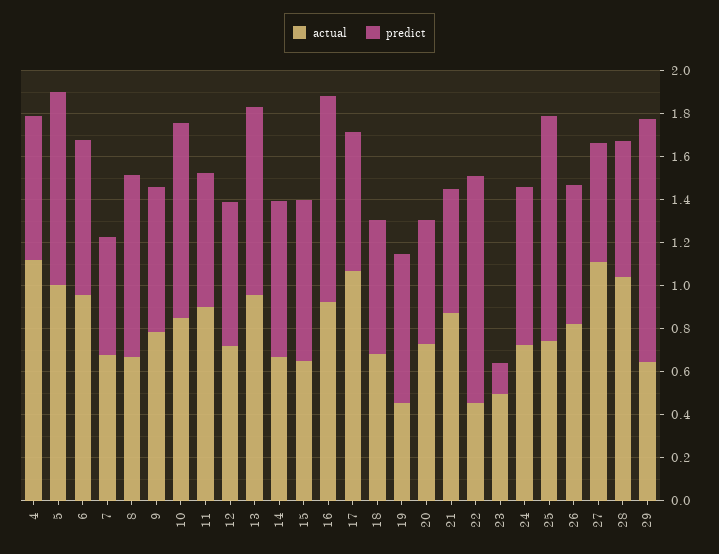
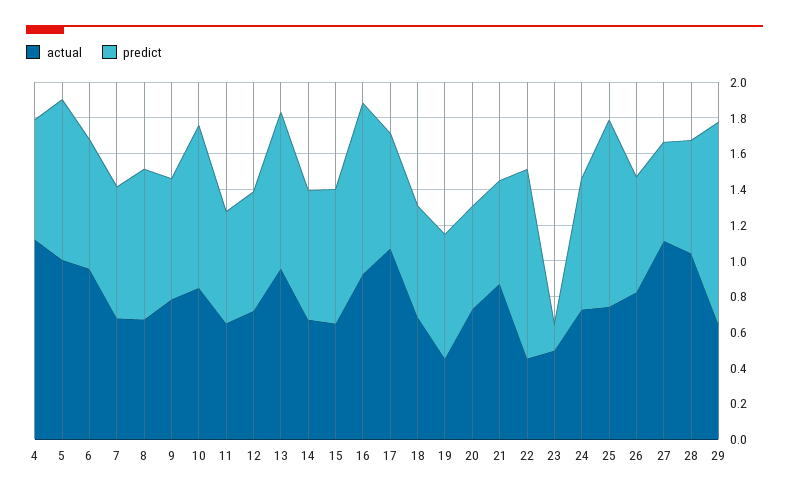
predict, 7: 0.55 -> 0.75
actual, 11: 0.9 -> 0.65

